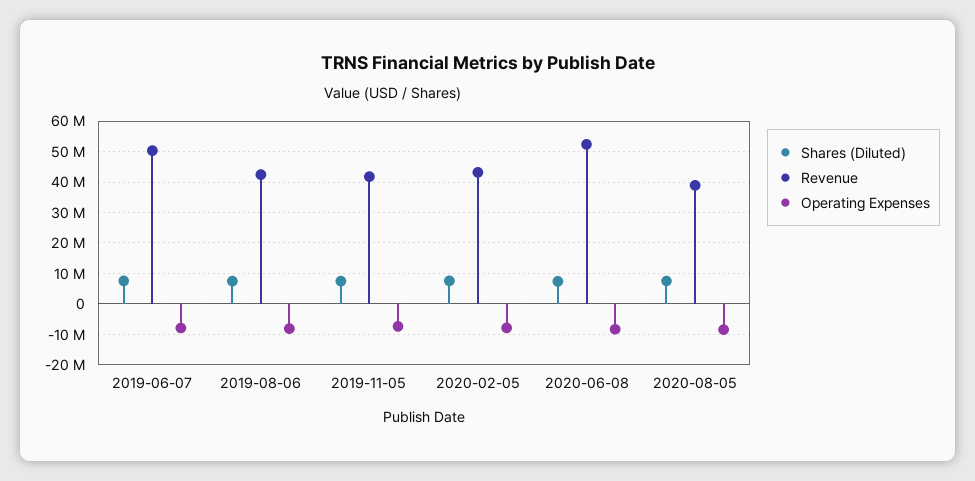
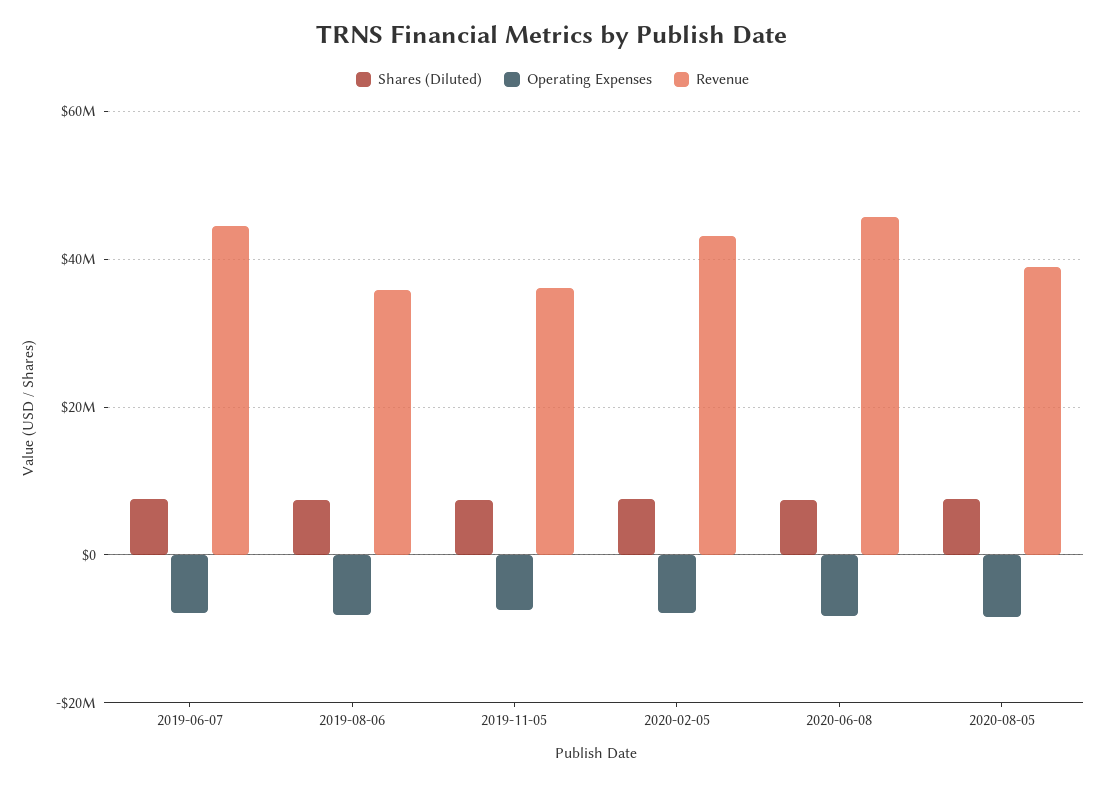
Revenue, 2019-06-07: 50000000 -> 44000000
Revenue, 2019-08-06: 42000000 -> 36000000
Revenue, 2019-11-05: 42000000 -> 36000000
Revenue, 2020-06-08: 52000000 -> 46000000

